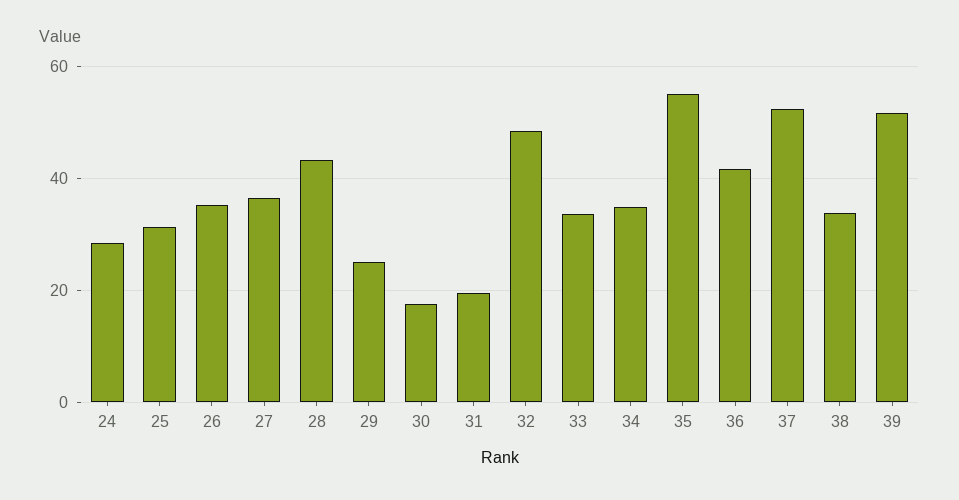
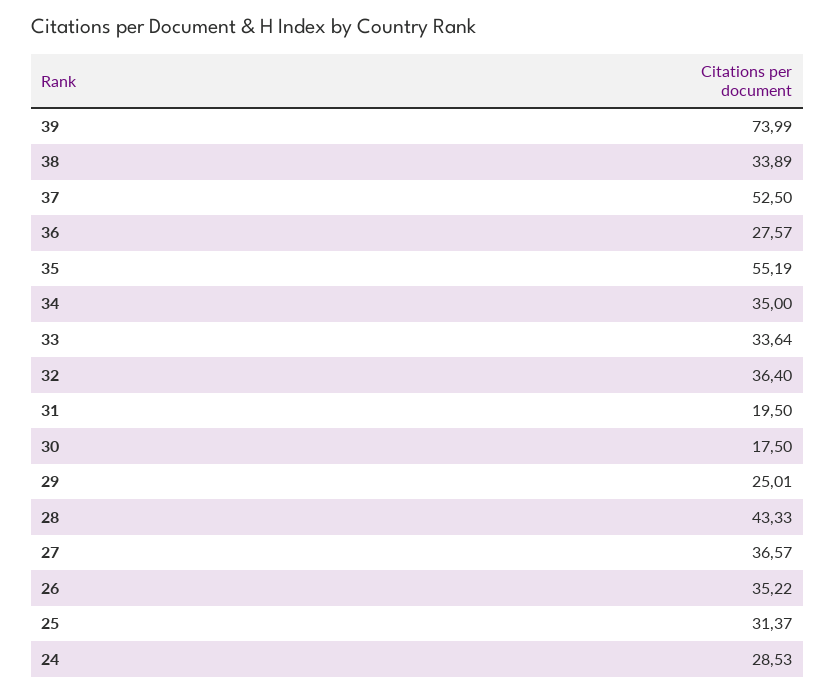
32: 48 -> 36.4
36: 42 -> 27.57
39: 52 -> 73.99

